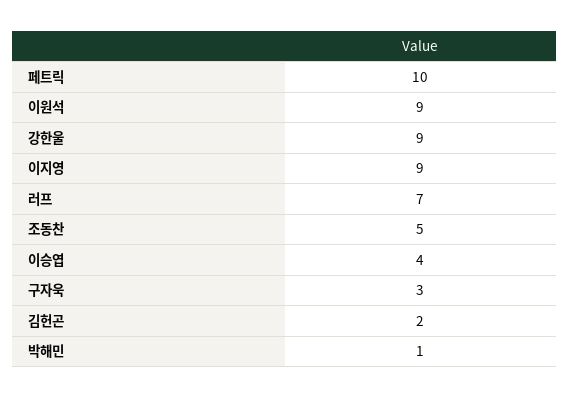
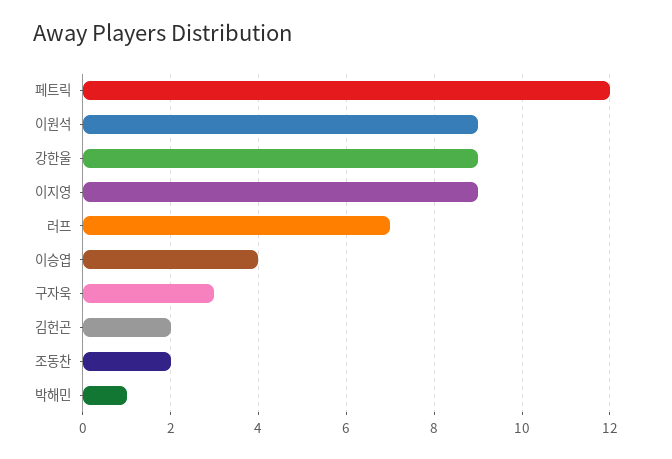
페트릭: 10 -> 12
조동찬: 5 -> 2

